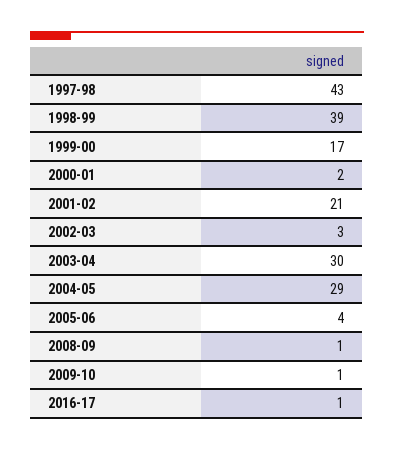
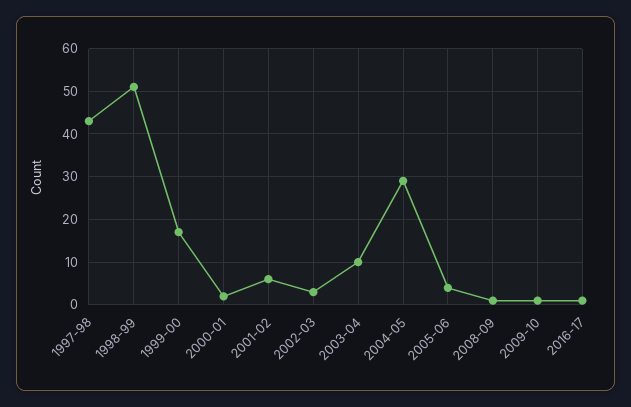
1998-99: 39 -> 50
2001-02: 21 -> 5
2003-04: 30 -> 10

